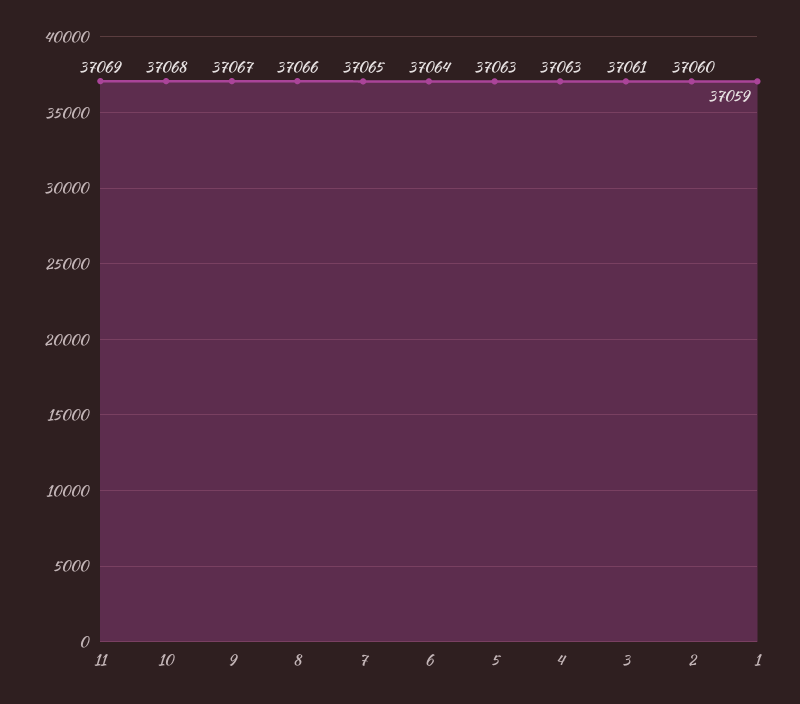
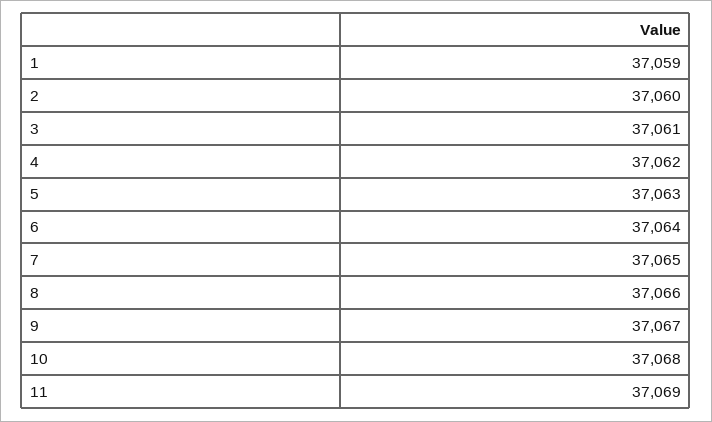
4: 37063 -> 37062

